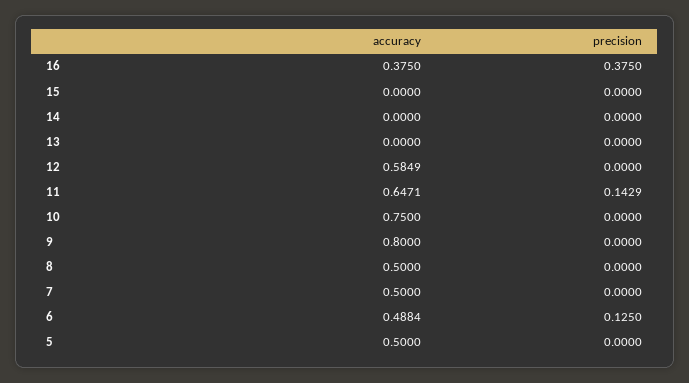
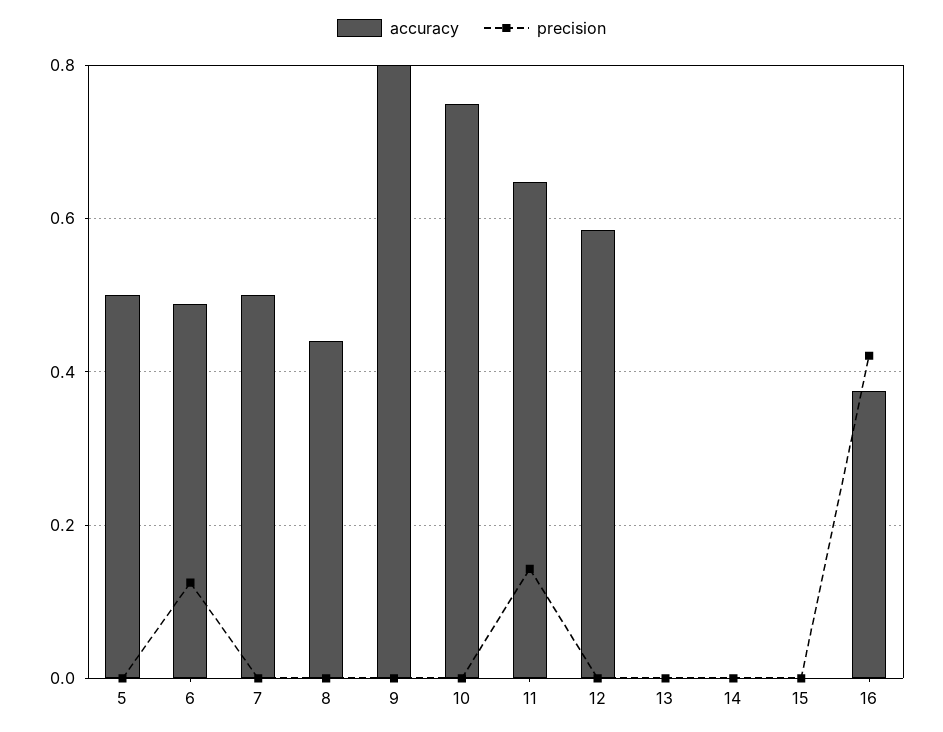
precision, 16: 0.375 -> 0.42
accuracy, 8: 0.5 -> 0.44

